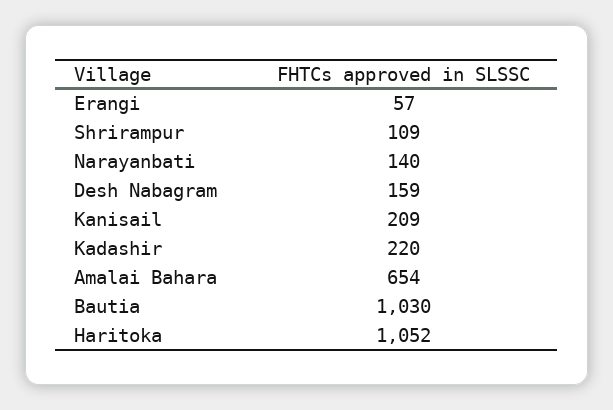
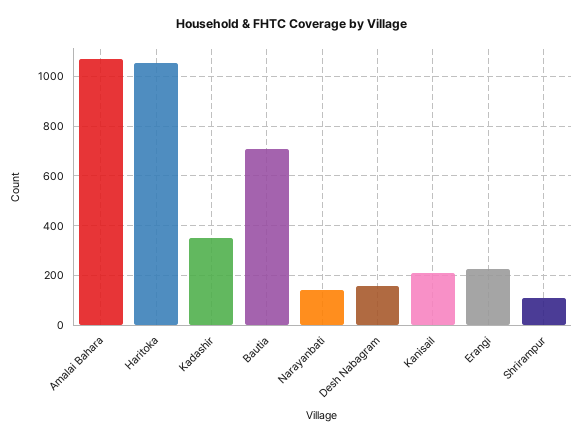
Erangi: 57 -> 225
Kadashir: 220 -> 350
Amalai Bahara: 654 -> 1075
Bautia: 1030 -> 700

